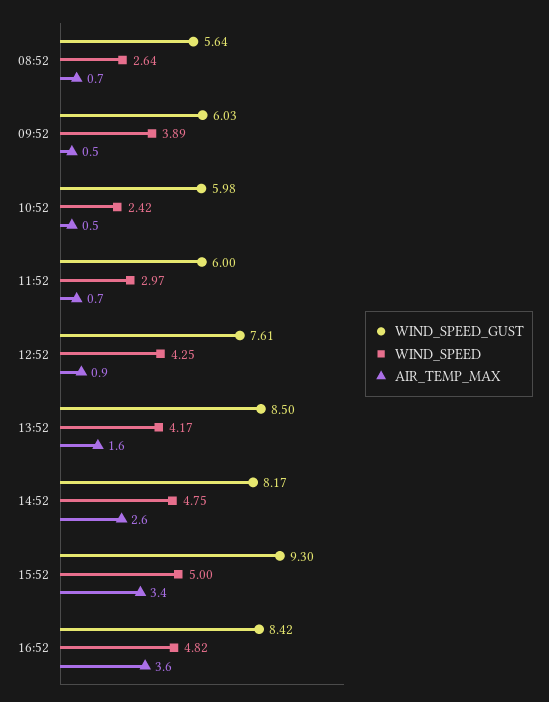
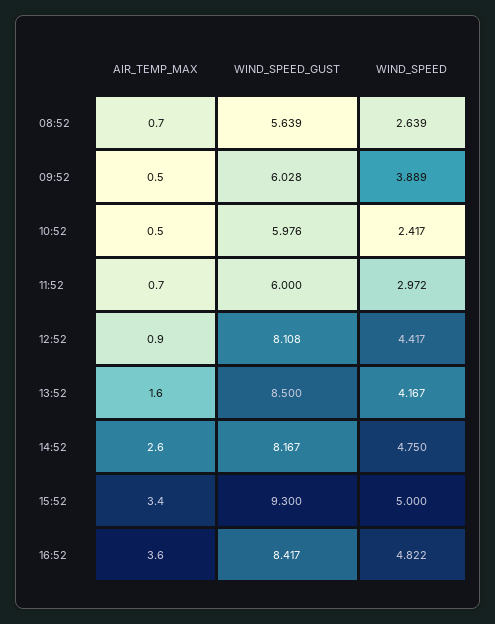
WIND_SPEED_GUST, 12:52: 7.61 -> 8.108
WIND_SPEED, 12:52: 4.25 -> 4.417

